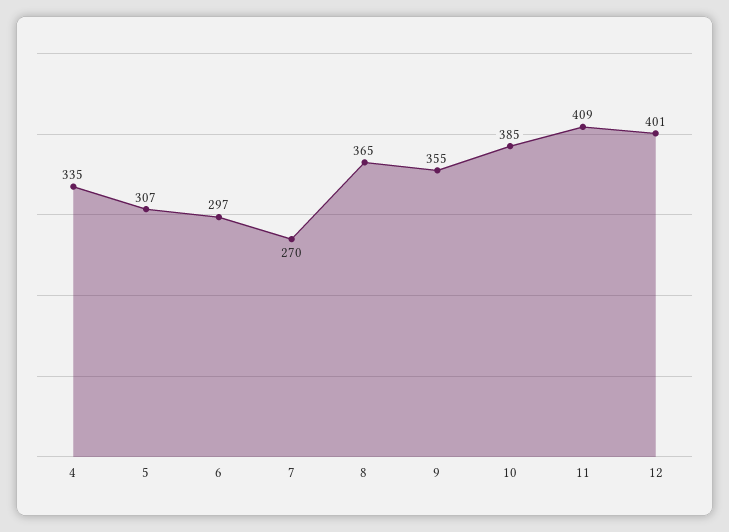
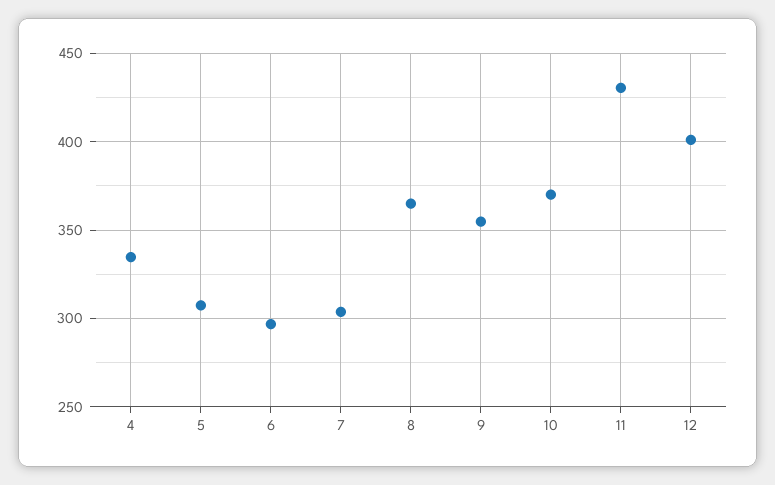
7: 270 -> 305
10: 385 -> 370
11: 409 -> 430

